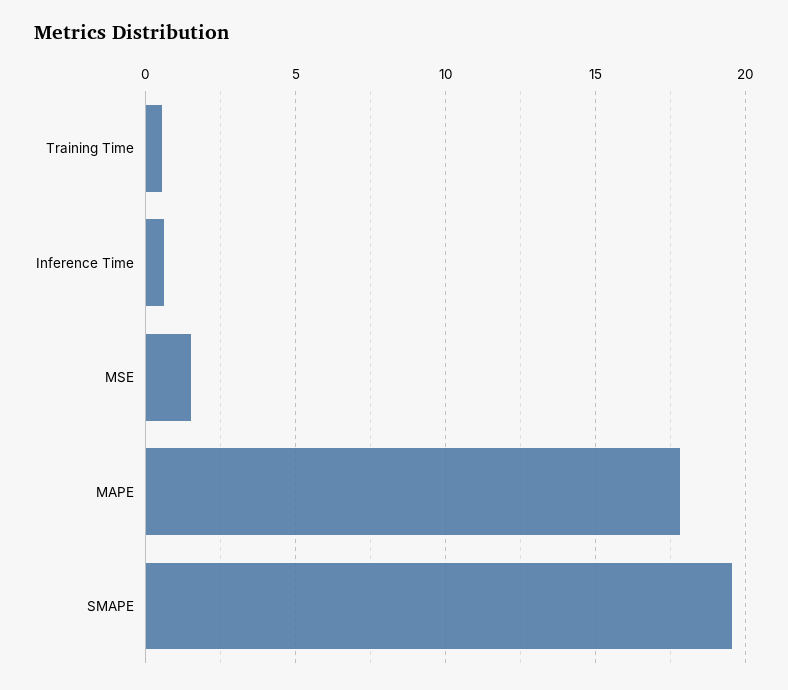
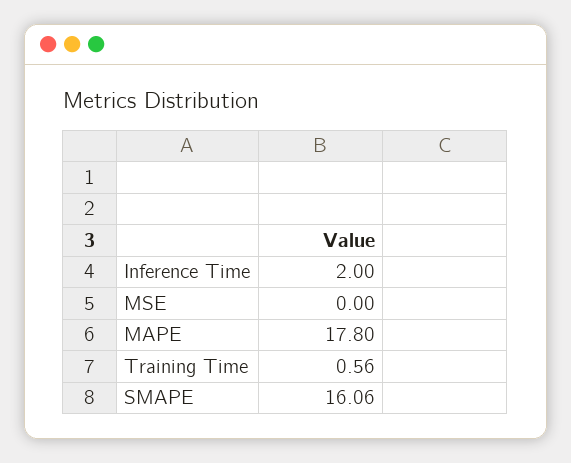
Inference Time: 0.5 -> 2
MSE: 1.5 -> 0
SMAPE: 19.5 -> 16.06

